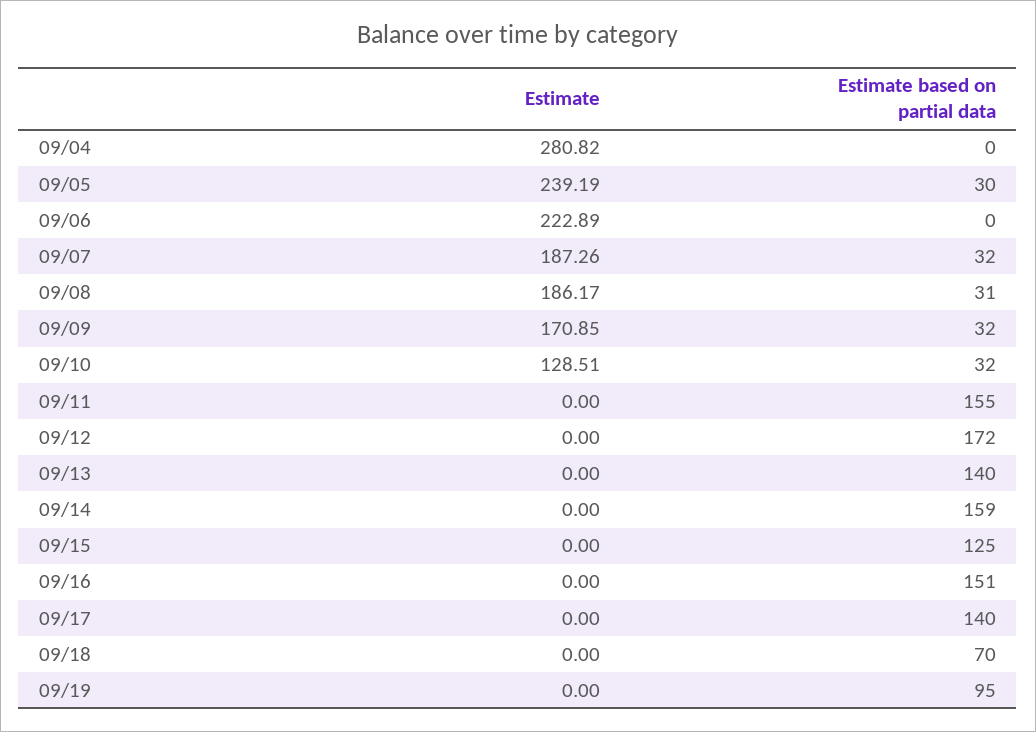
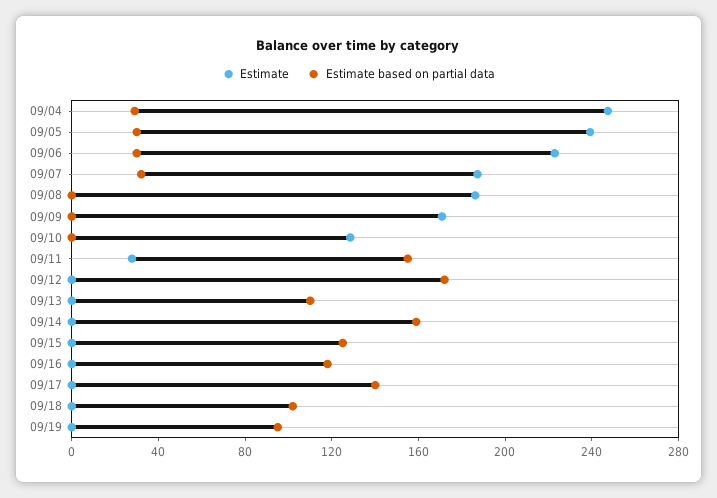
Estimate, 09/04: 280.82 -> 250
Estimate based on partial data, 09/04: 0 -> 30
Estimate based on partial data, 09/06: 0 -> 30
Estimate based on partial data, 09/08: 31 -> 0
Estimate based on partial data, 09/09: 32 -> 0
Estimate based on partial data, 09/10: 32 -> 0
Estimate, 09/11: 0 -> 30
Estimate based on partial data, 09/13: 140 -> 110
Estimate based on partial data, 09/16: 151 -> 120
Estimate based on partial data, 09/18: 70 -> 100

